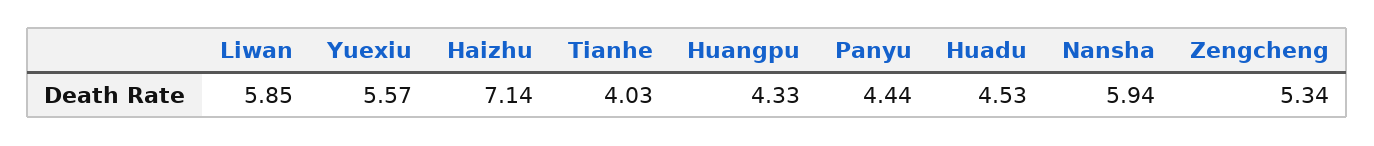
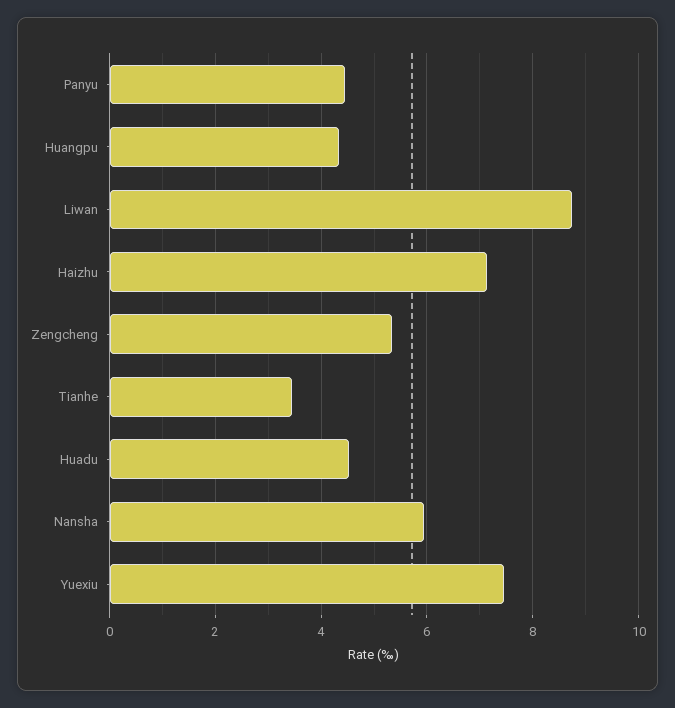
Liwan: 5.85 -> 8.8
Yuexiu: 5.57 -> 7.4
Tianhe: 4.03 -> 3.4

